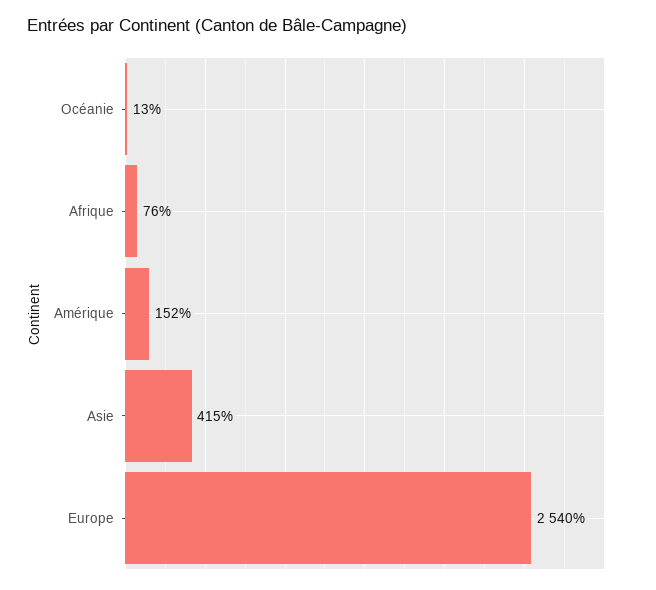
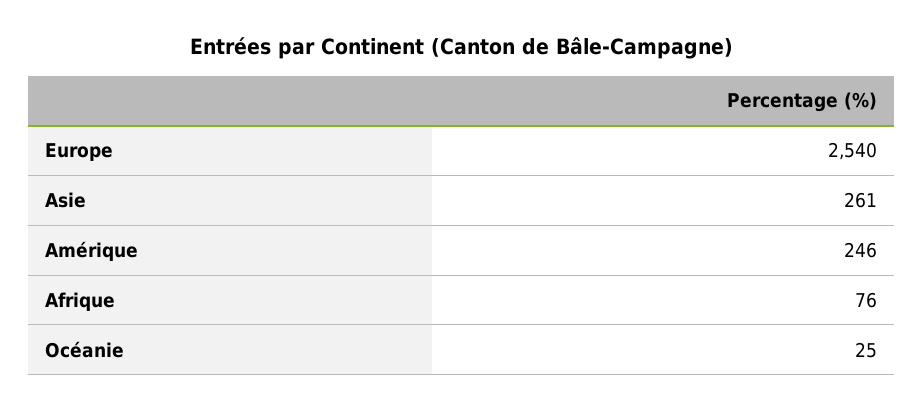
Océanie: 13 -> 25
Amérique: 152 -> 246
Asie: 415 -> 261

